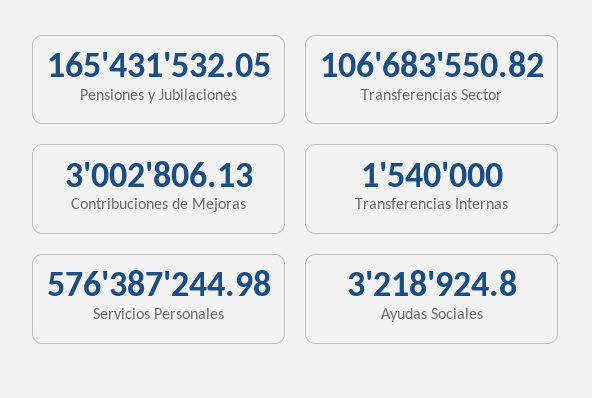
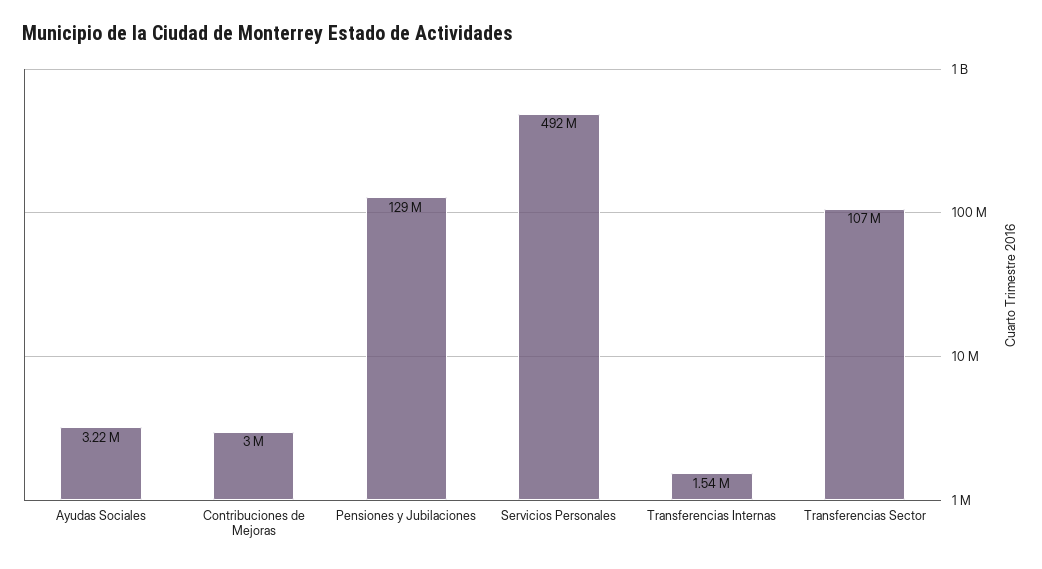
Pensiones y Jubilaciones: 165431532.05 -> 129000000
Servicios Personales: 576387244.98 -> 492000000

